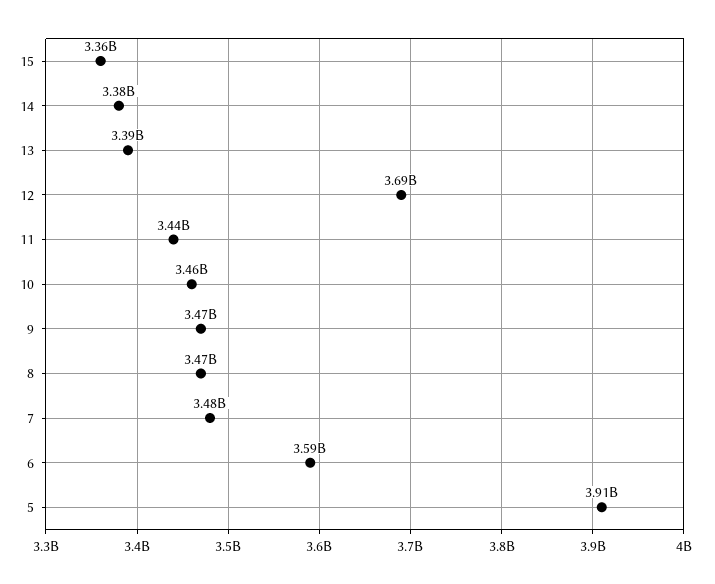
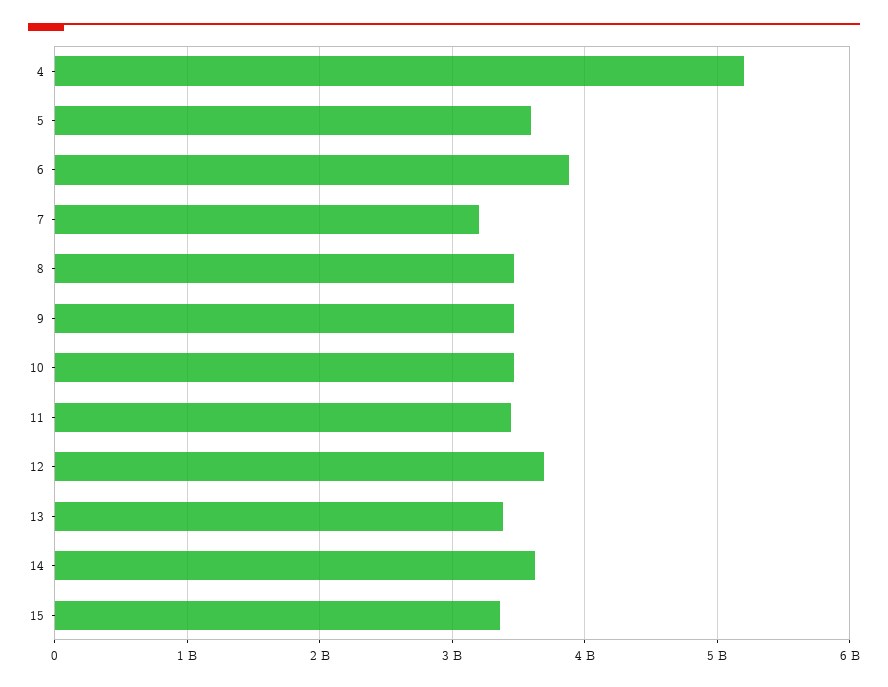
14: 3380000000 -> 3600000000
7: 3480000000 -> 3200000000
6: 3590000000 -> 3900000000
5: 3910000000 -> 3600000000
4: none -> 5200000000

